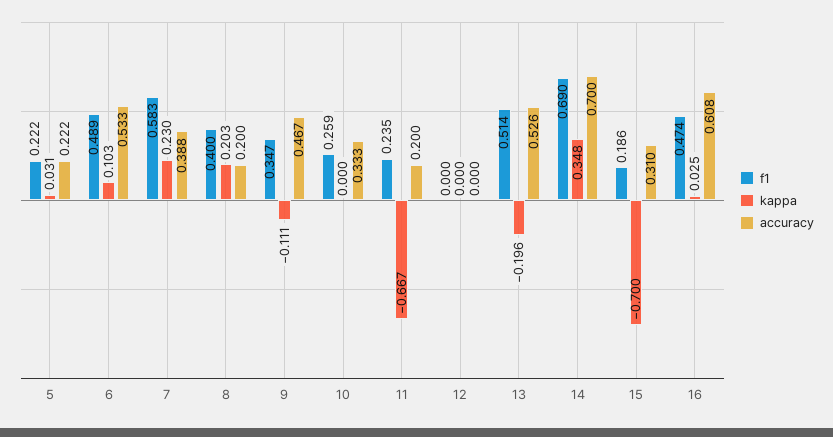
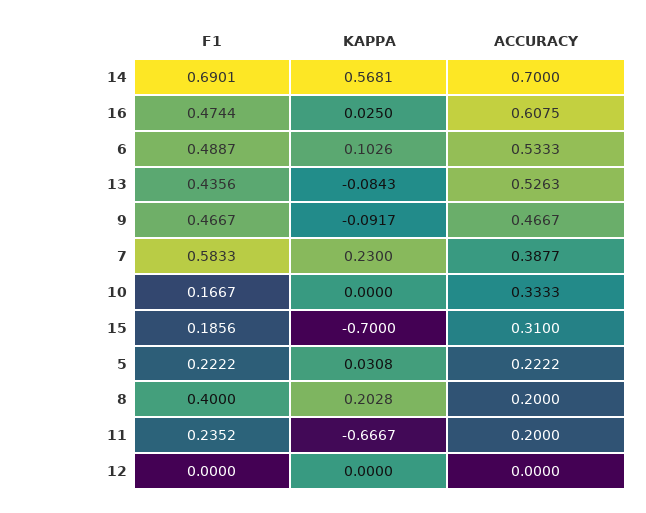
f1, 9: 0.347 -> 0.4667
kappa, 9: -0.111 -> -0.0917
f1, 10: 0.259 -> 0.1667
f1, 13: 0.514 -> 0.4356
kappa, 13: -0.196 -> -0.0843
kappa, 14: 0.348 -> 0.5681

